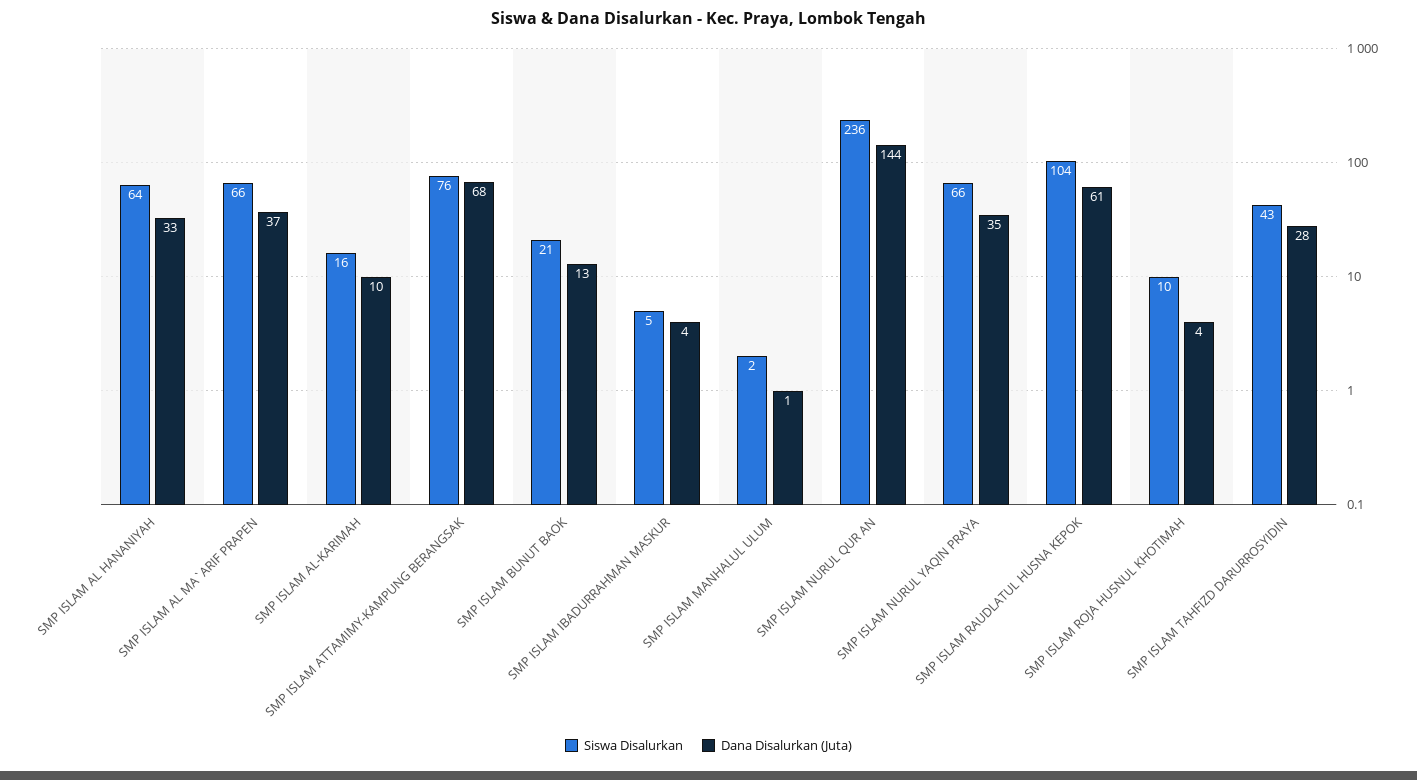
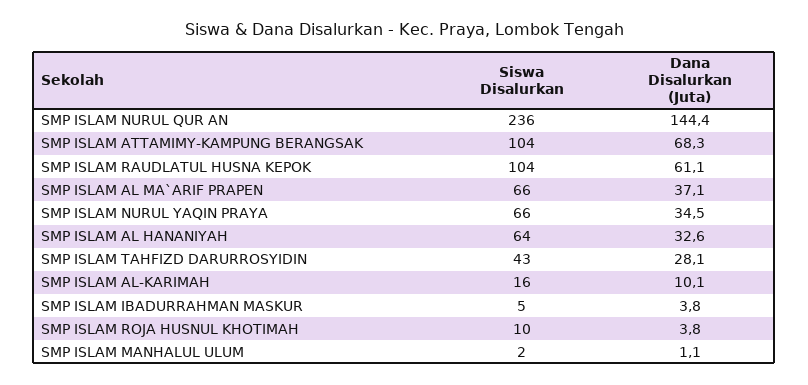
Siswa Disalurkan, SMP ISLAM ATTAMIMY-KAMPUNG BERANGSAK: 76 -> 104
Siswa Disalurkan, SMP ISLAM BUNUT BAOK: 21 -> none
Dana Disalurkan (Juta), SMP ISLAM BUNUT BAOK: 13 -> none

